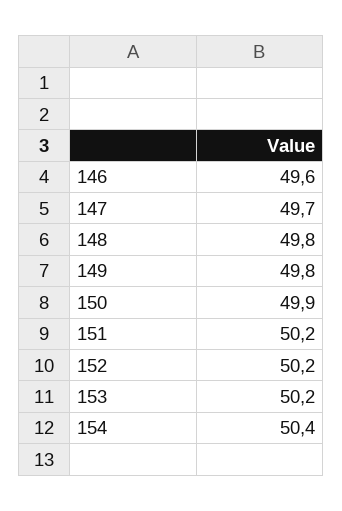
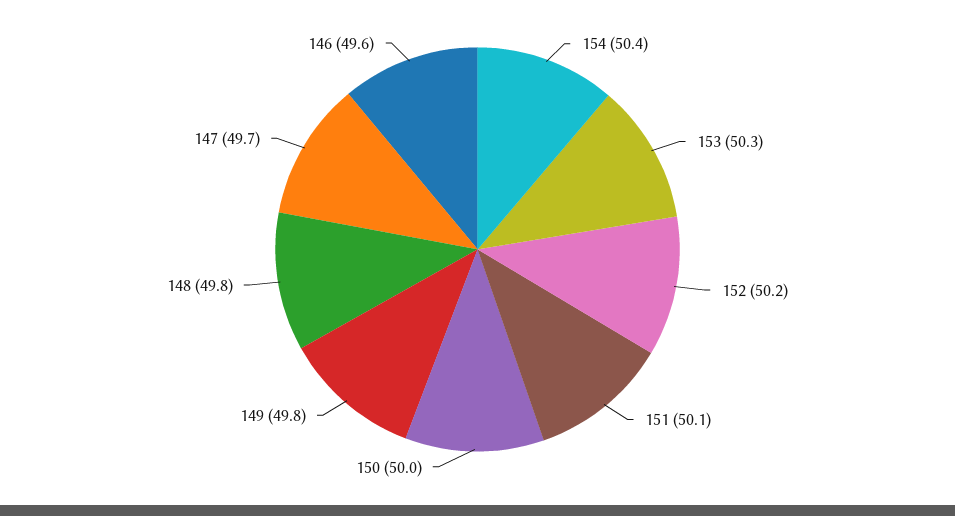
150: 49.9 -> 50
151: 50.2 -> 50.1
153: 50.2 -> 50.3

